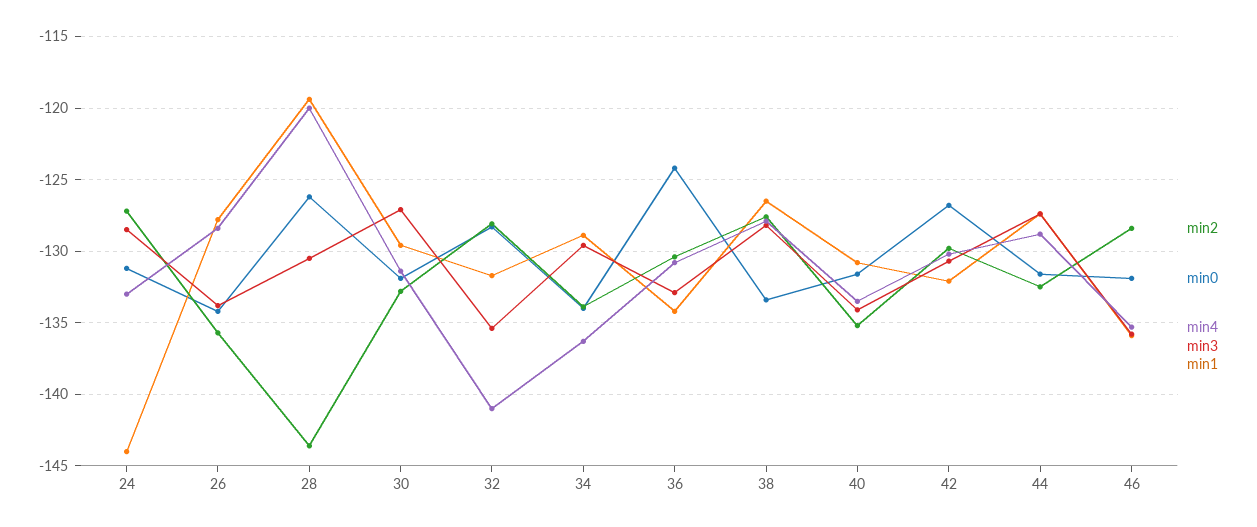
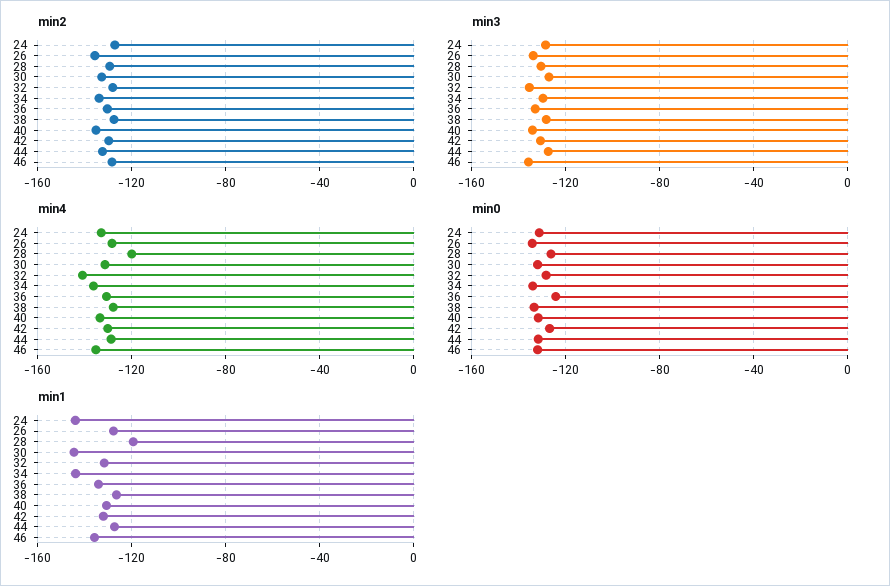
min2, 28: -143.5 -> -130
min1, 30: -129.5 -> -145
min1, 34: -129 -> -145

